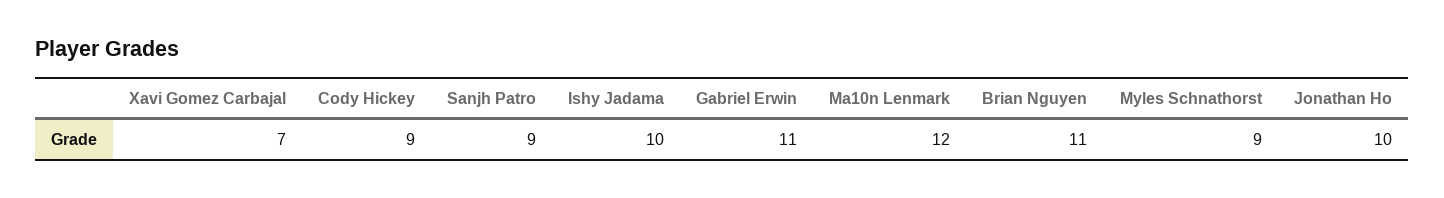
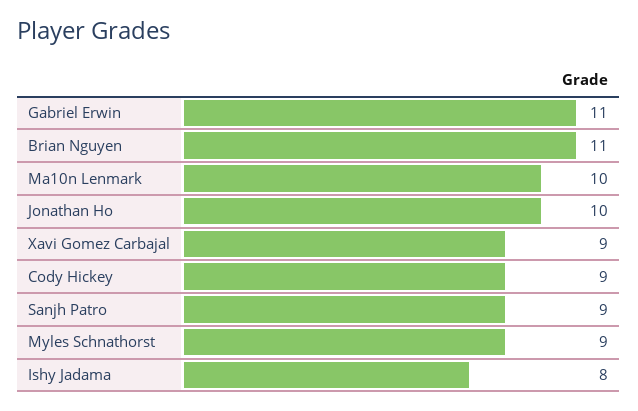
Xavi Gomez Carbajal: 7 -> 9
Ishy Jadama: 10 -> 8
Ma10n Lenmark: 12 -> 10

